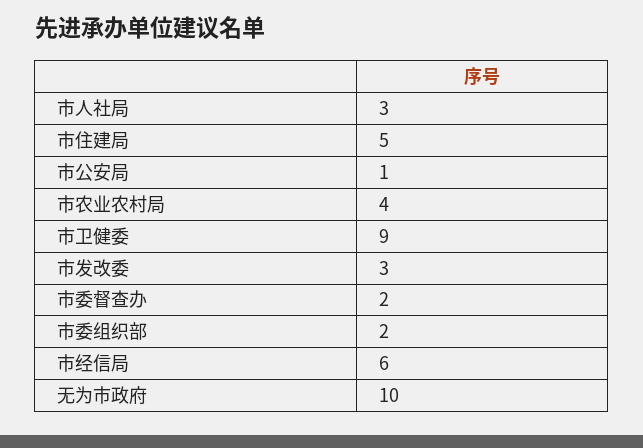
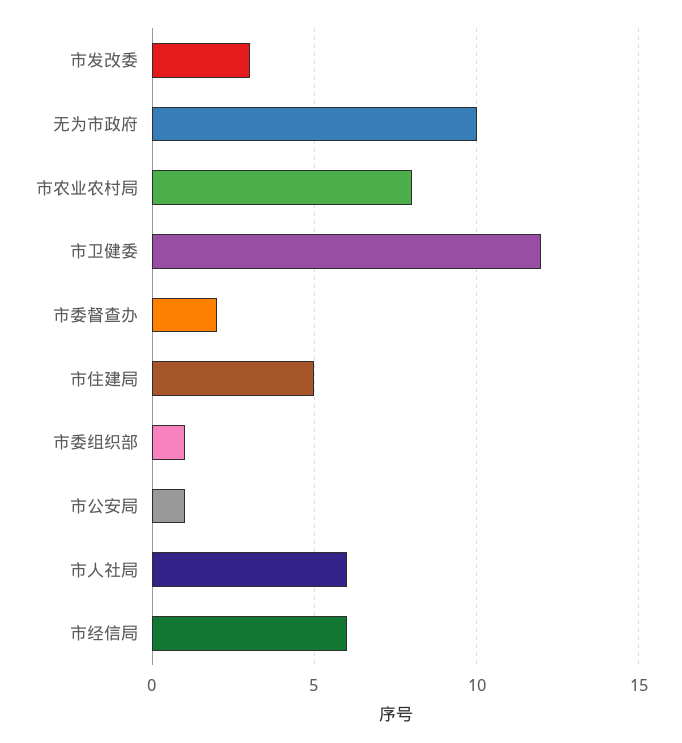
市人社局: 3 -> 6
市农业农村局: 4 -> 8
市卫健委: 9 -> 12
市委组织部: 2 -> 1

